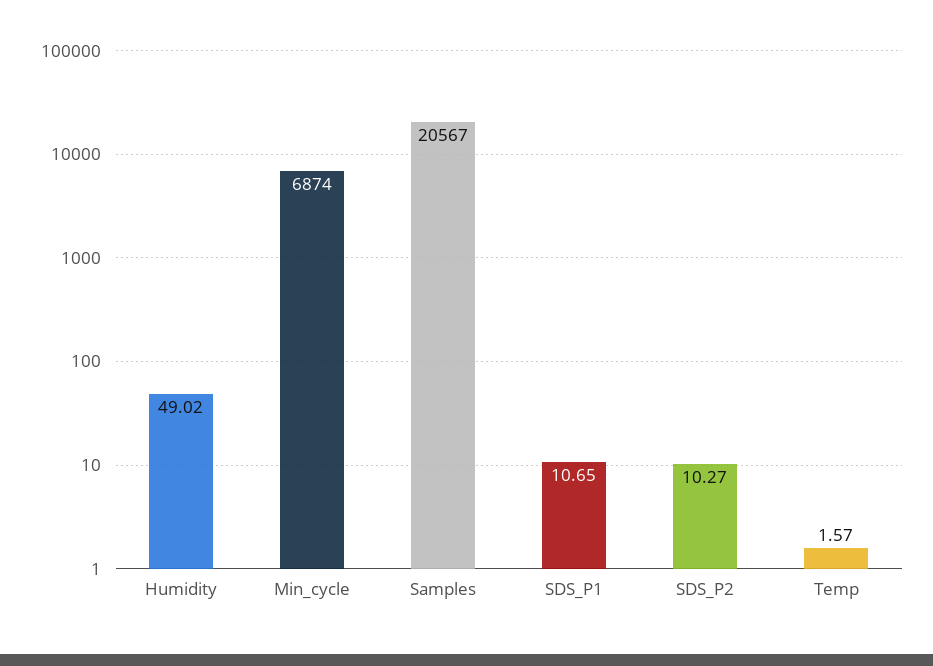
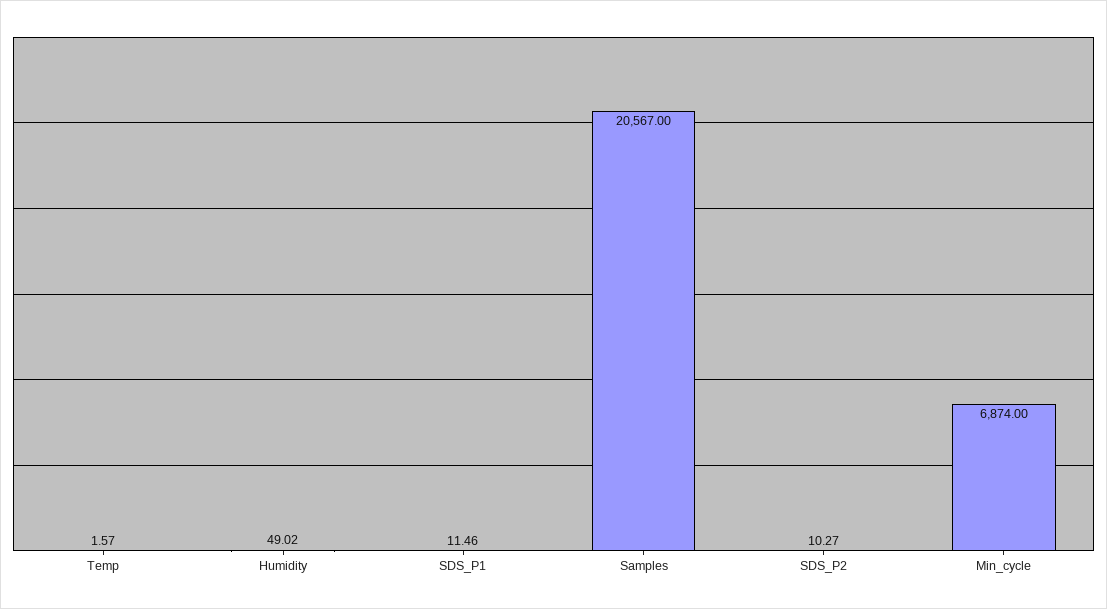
SDS_P1: 10.65 -> 11.46

